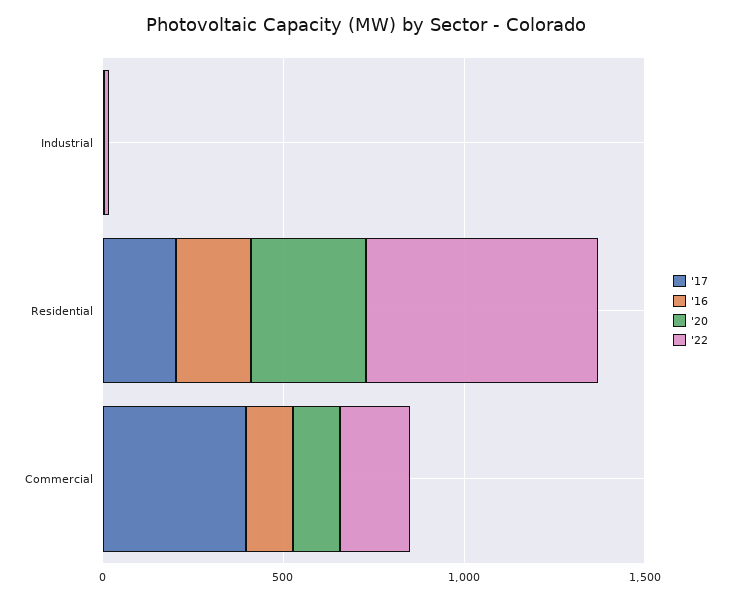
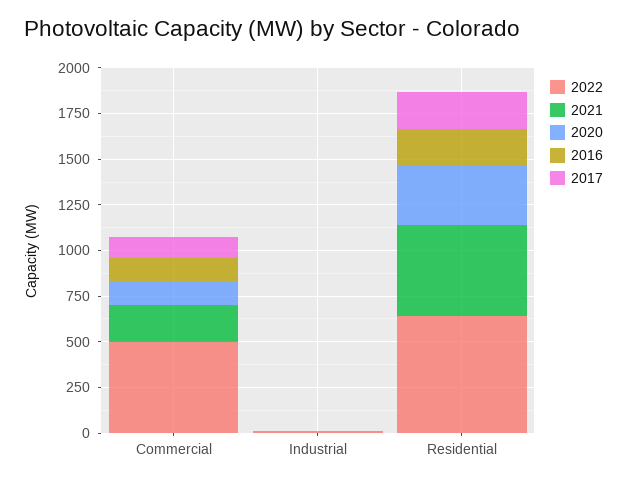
'17, Commercial: 400 -> 100
'22, Commercial: 200 -> 500
2021, Commercial: none -> 200
2021, Industrial: none -> 0
2021, Residential: none -> 500

